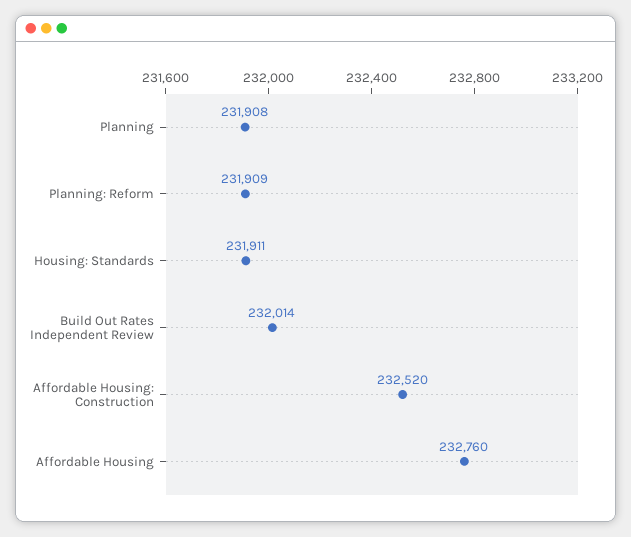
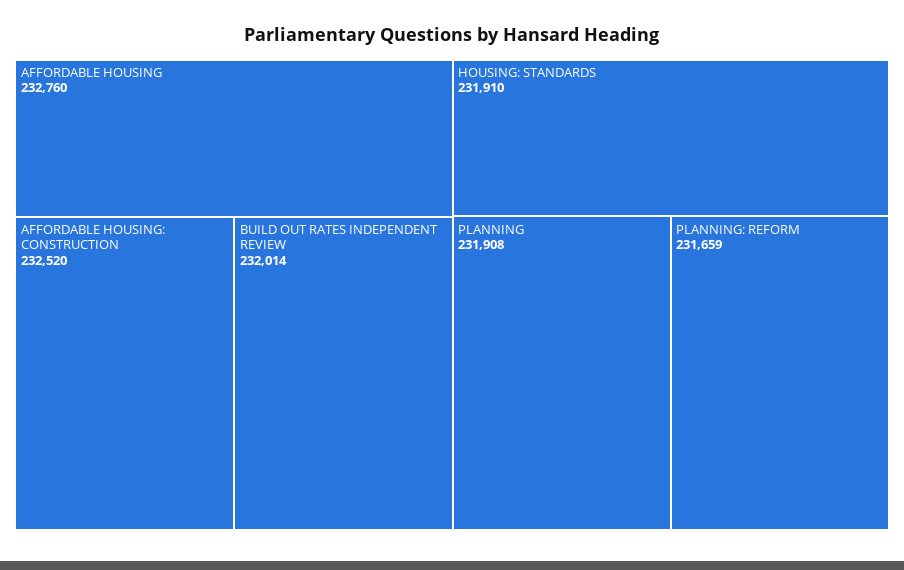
Planning: Reform: 231909 -> 231659
Housing: Standards: 231911 -> 231910

